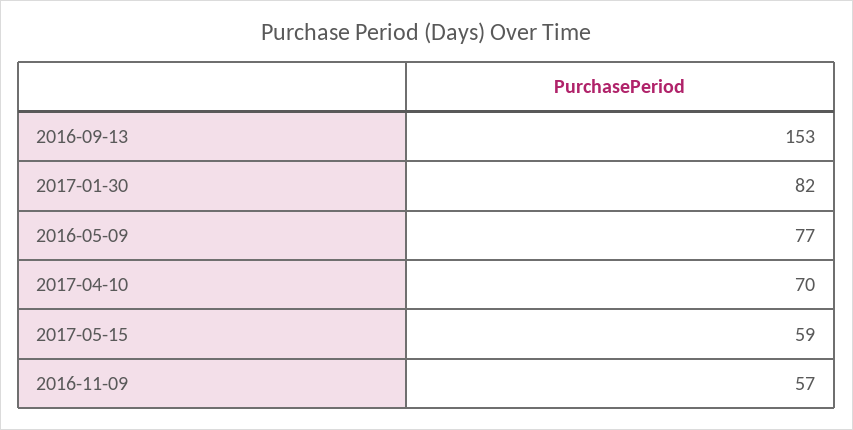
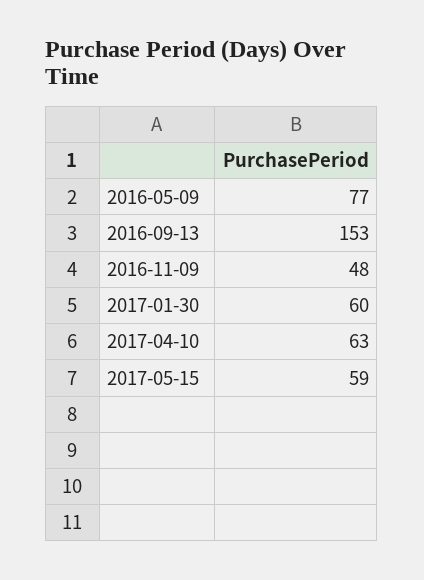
2017-01-30: 82 -> 60
2017-04-10: 70 -> 63
2016-11-09: 57 -> 48

